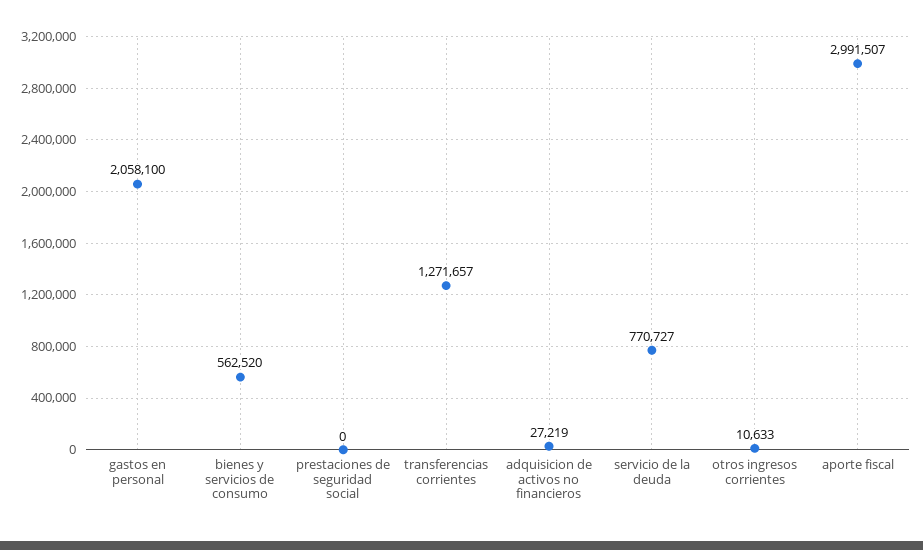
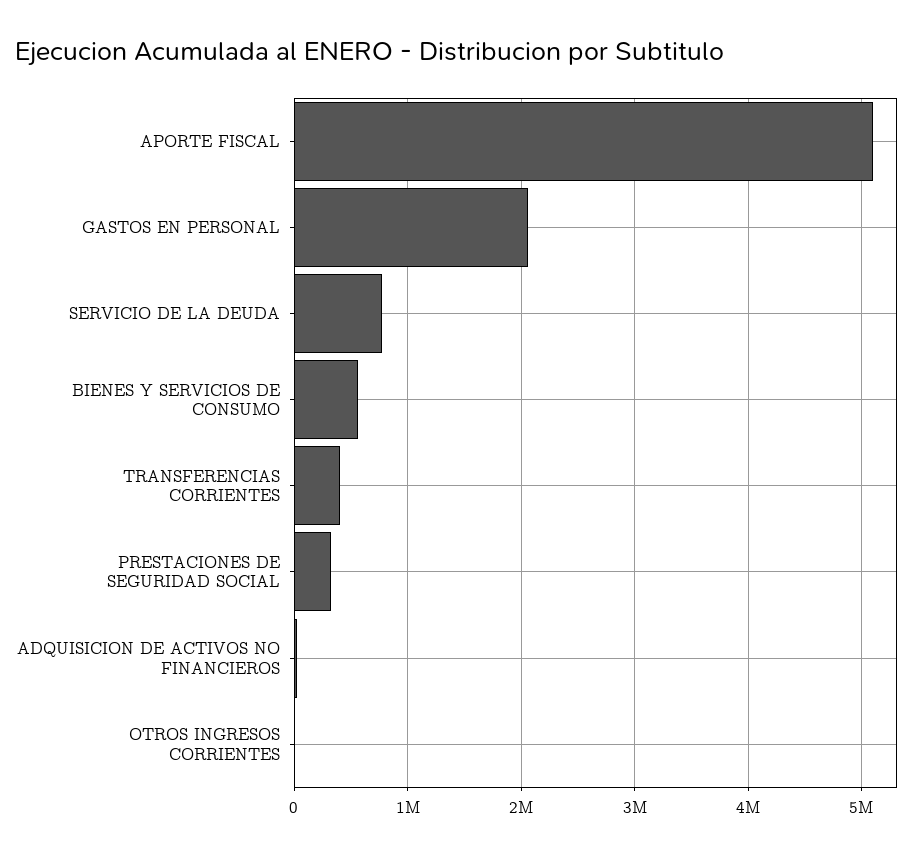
prestaciones de seguridad social: 0 -> 300000
transferencias corrientes: 1271657 -> 400000
aporte fiscal: 2991507 -> 5100000

